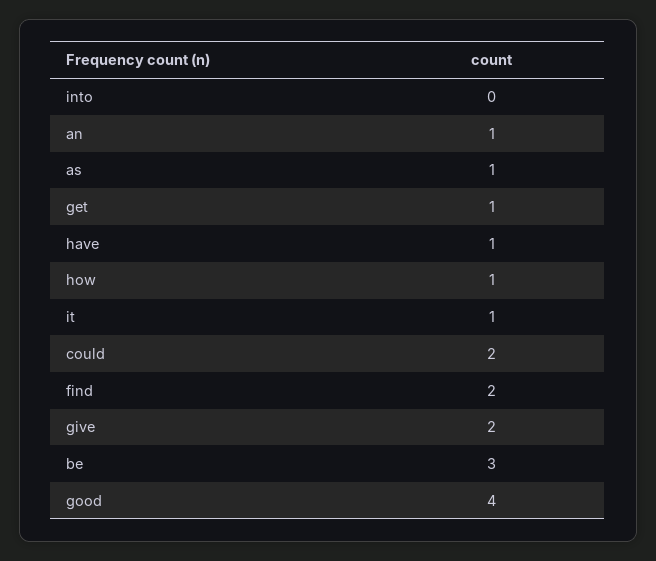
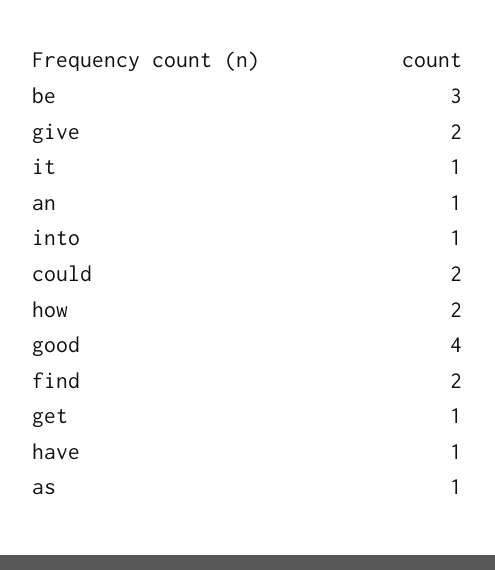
into: 0 -> 1
how: 1 -> 2

